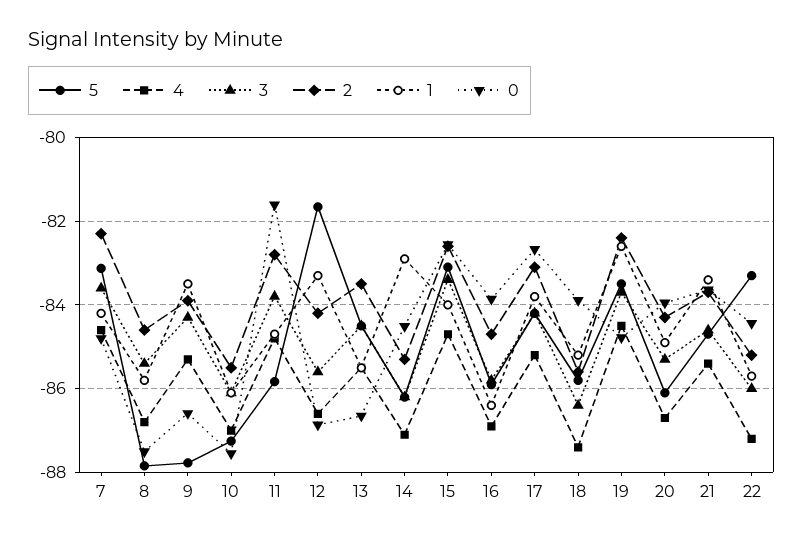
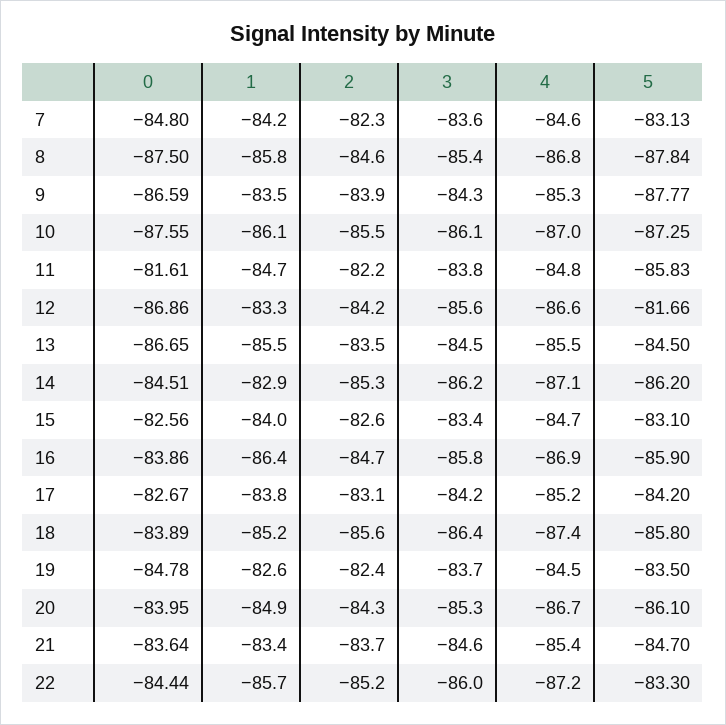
2, 11: -82.8 -> -82.2

